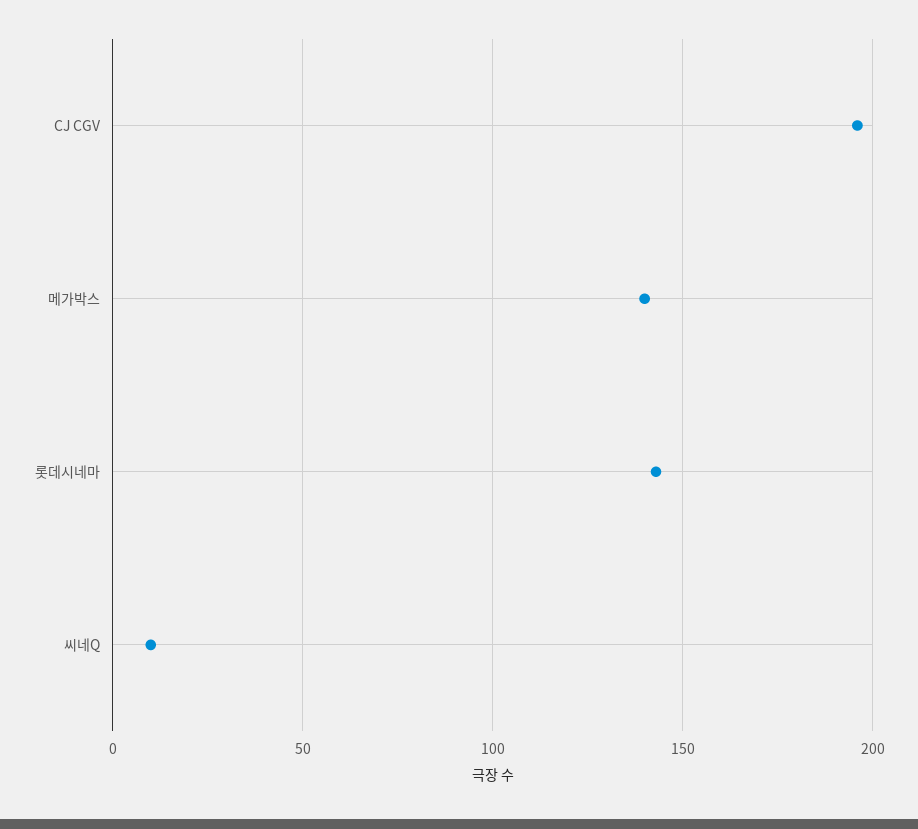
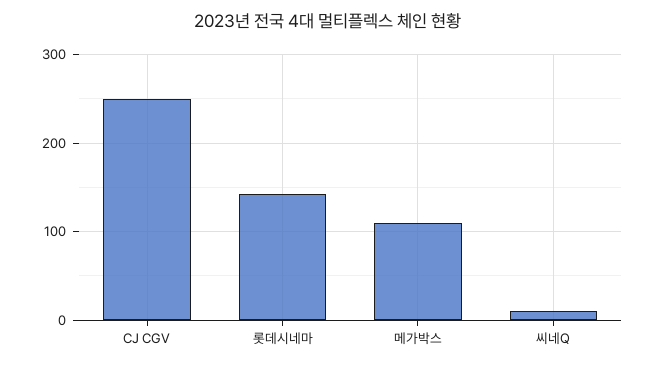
CJ CGV: 195 -> 250
메가박스: 140 -> 110

